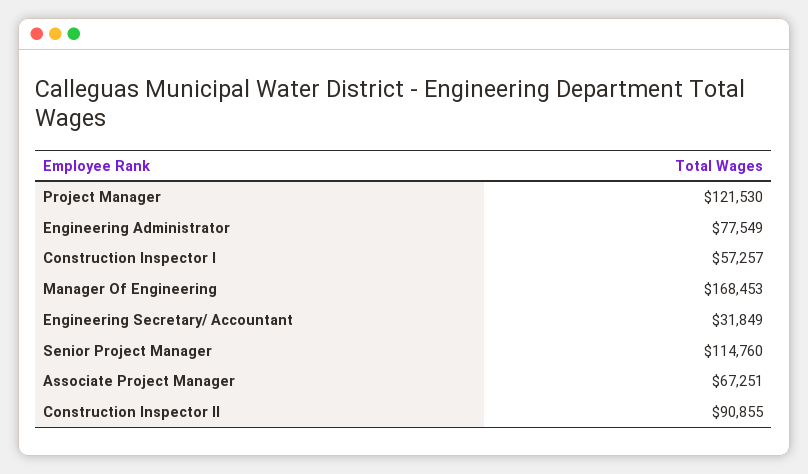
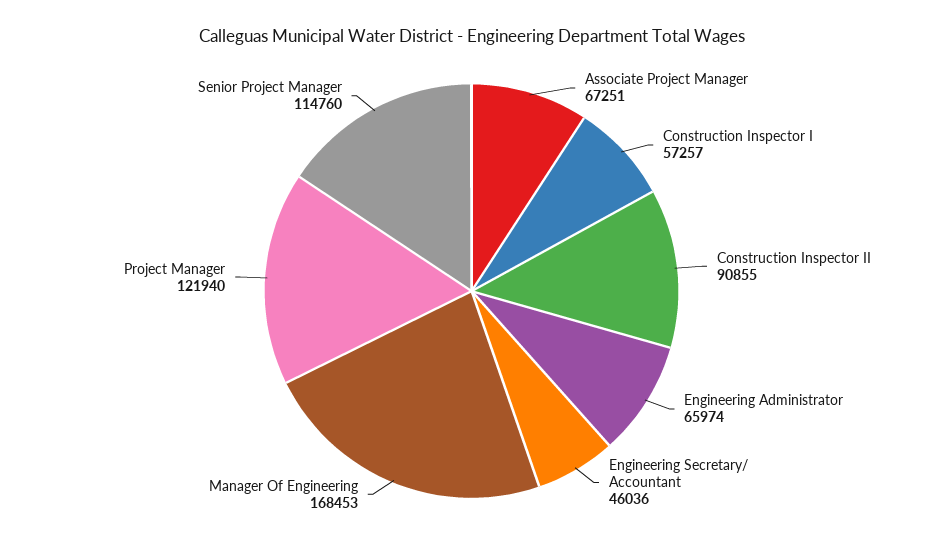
Project Manager: 121530 -> 121940
Engineering Administrator: 77549 -> 65974
Engineering Secretary/ Accountant: 31849 -> 46036

